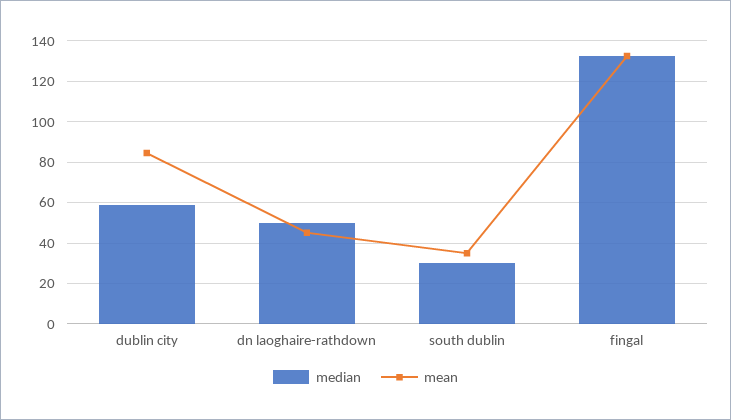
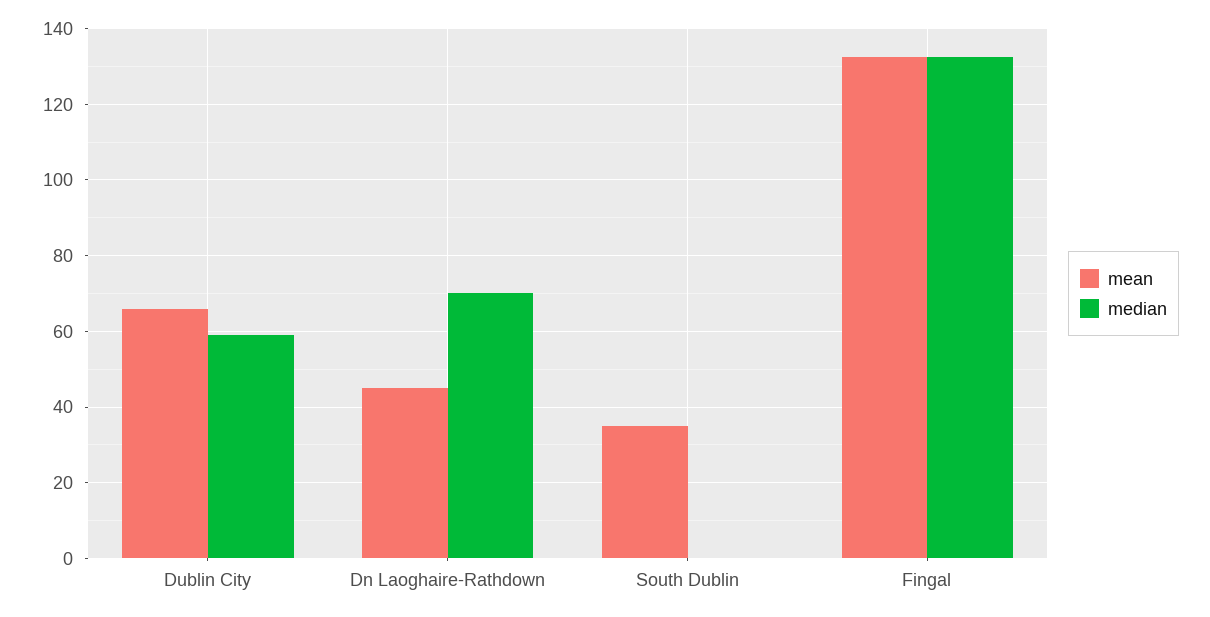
mean, dublin city: 85 -> 66
median, dn laoghaire-rathdown: 50 -> 70
median, south dublin: 30 -> 0

